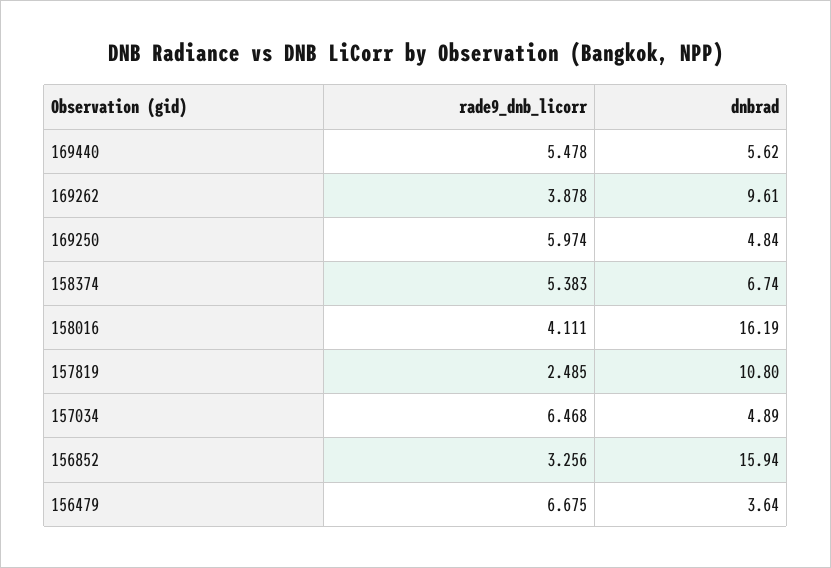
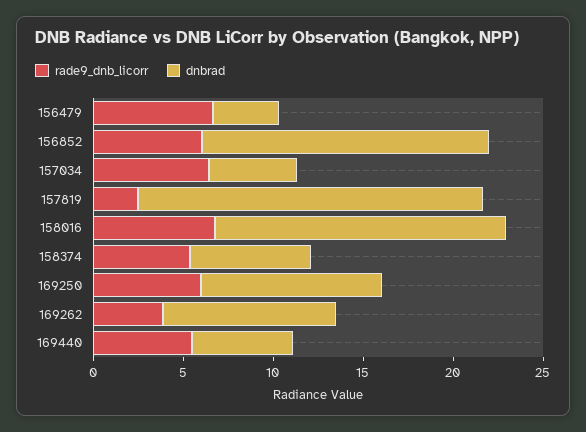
dnbrad, 169250: 4.84 -> 10
rade9_dnb_licorr, 158016: 4.111 -> 7
dnbrad, 157819: 10.8 -> 19
rade9_dnb_licorr, 156852: 3.256 -> 6

